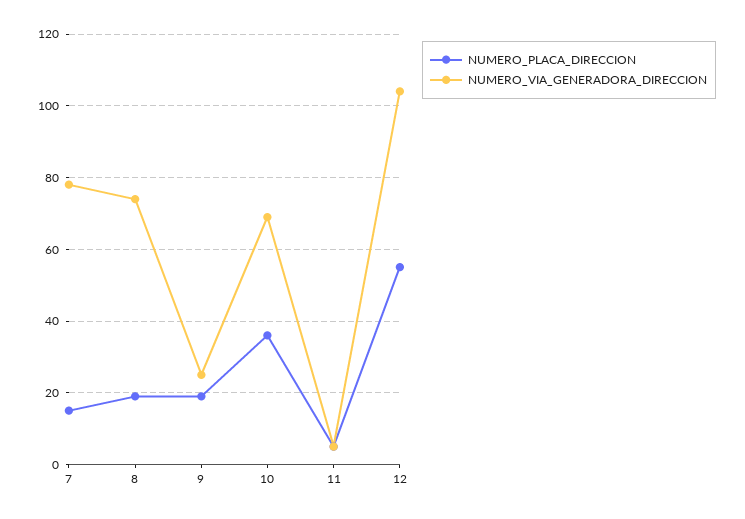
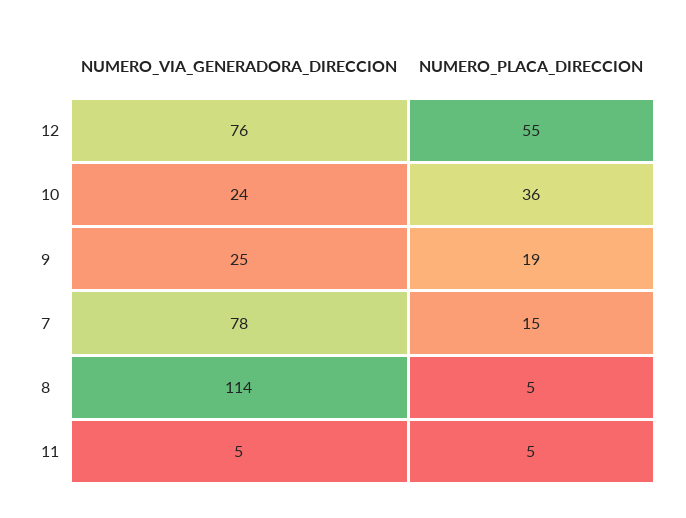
NUMERO_PLACA_DIRECCION, 8: 20 -> 5
NUMERO_VIA_GENERADORA_DIRECCION, 8: 75 -> 114
NUMERO_VIA_GENERADORA_DIRECCION, 10: 70 -> 24
NUMERO_VIA_GENERADORA_DIRECCION, 12: 105 -> 76

